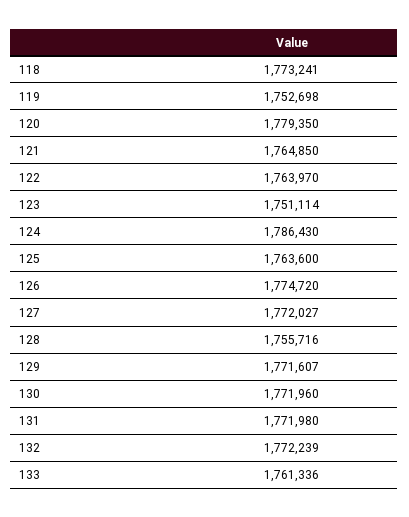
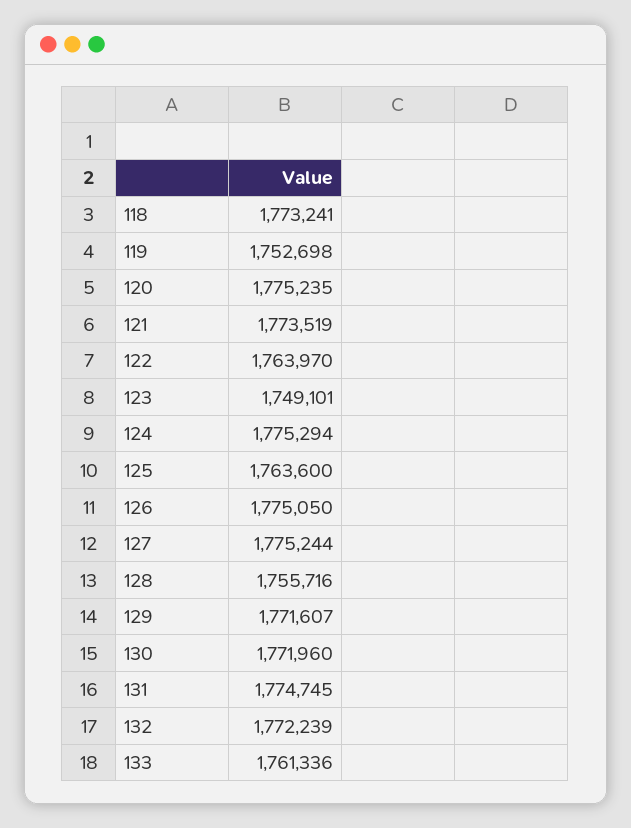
120: 1779350 -> 1775235
121: 1764850 -> 1773519
123: 1751114 -> 1749101
124: 1786430 -> 1775294
126: 1774720 -> 1775050
127: 1772027 -> 1775244
131: 1771980 -> 1774745

